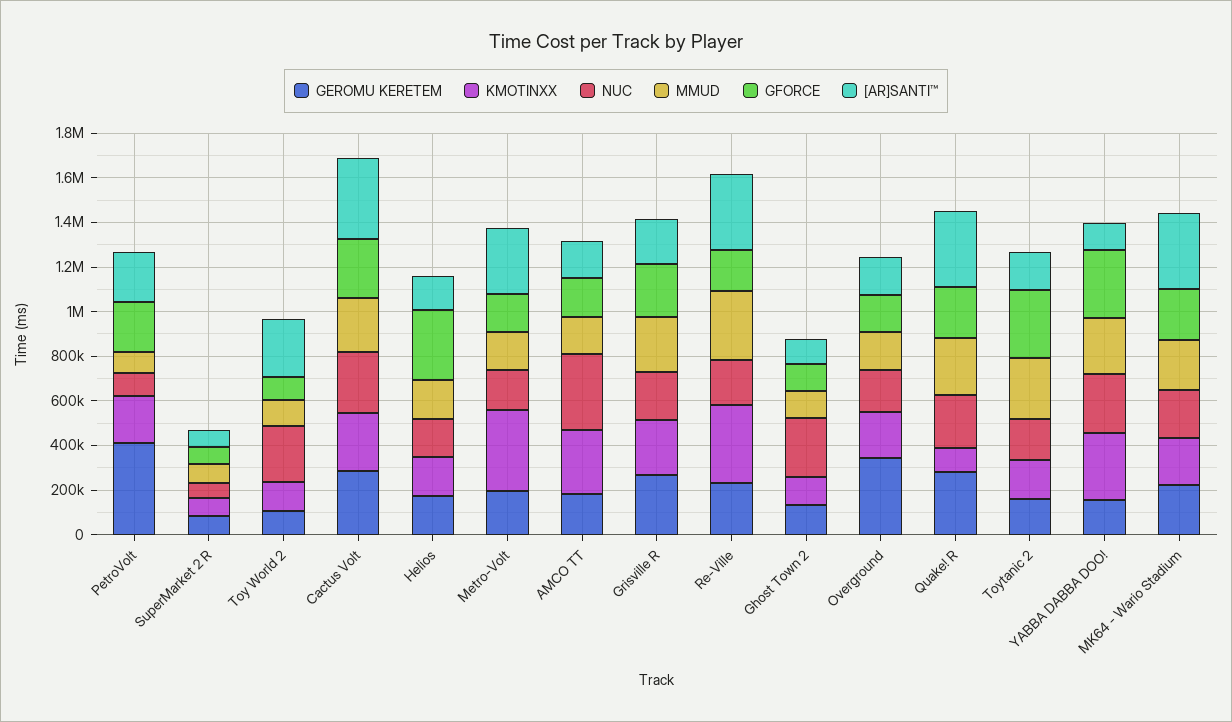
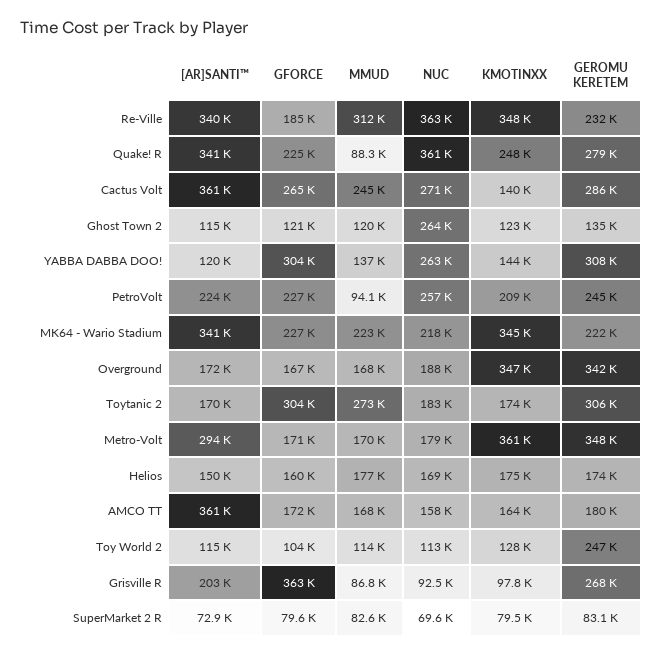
GEROMU KERETEM, PetroVolt: 400000 -> 245000
NUC, PetroVolt: 100000 -> 257000
GEROMU KERETEM, Toy World 2: 100000 -> 247000
NUC, Toy World 2: 250000 -> 113000
[AR]SANTI™, Toy World 2: 250000 -> 115000
KMOTINXX, Cactus Volt: 250000 -> 140000
GFORCE, Helios: 300000 -> 160000
GEROMU KERETEM, Metro-Volt: 200000 -> 348000
KMOTINXX, AMCO TT: 300000 -> 164000
NUC, AMCO TT: 350000 -> 158000
[AR]SANTI™, AMCO TT: 150000 -> 361000
KMOTINXX, Grisville R: 250000 -> 97800
NUC, Grisville R: 200000 -> 92500
MMUD, Grisville R: 250000 -> 86800
GFORCE, Grisville R: 250000 -> 363000
NUC, Re-Ville: 200000 -> 363000
KMOTINXX, Overground: 200000 -> 347000
KMOTINXX, Quake! R: 100000 -> 248000
NUC, Quake! R: 250000 -> 361000
MMUD, Quake! R: 250000 -> 88300
GEROMU KERETEM, Toytanic 2: 150000 -> 306000
GEROMU KERETEM, YABBA DABBA DOO!: 150000 -> 308000
KMOTINXX, YABBA DABBA DOO!: 300000 -> 144000
MMUD, YABBA DABBA DOO!: 250000 -> 137000
KMOTINXX, MK64 - Wario Stadium: 200000 -> 345000

